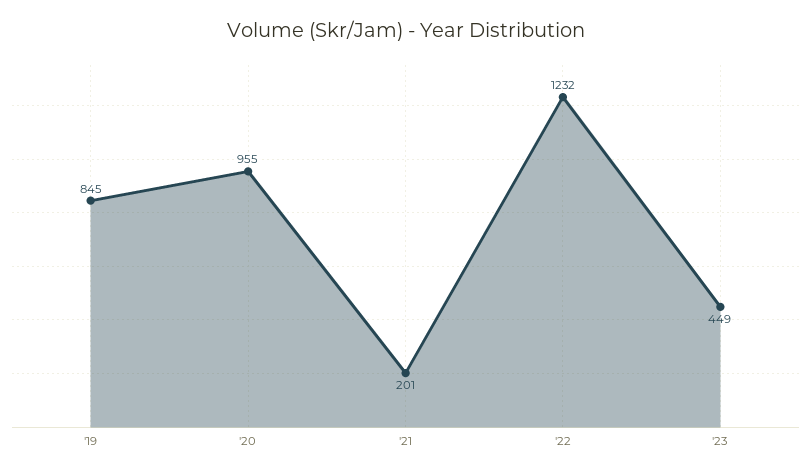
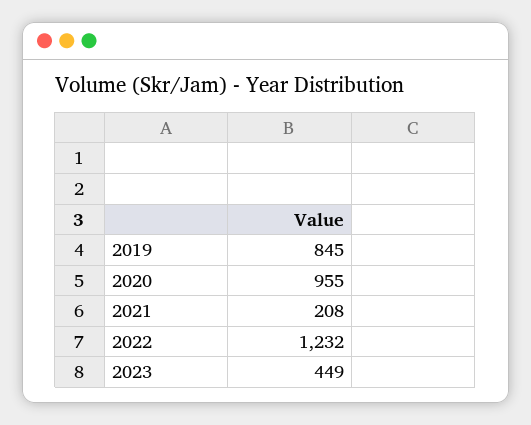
'21: 201 -> 208

